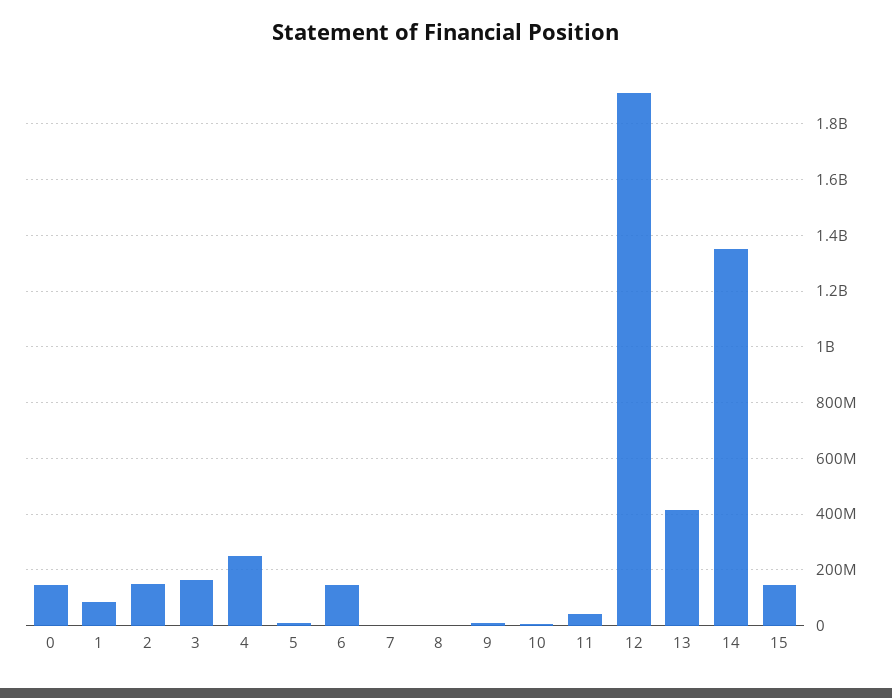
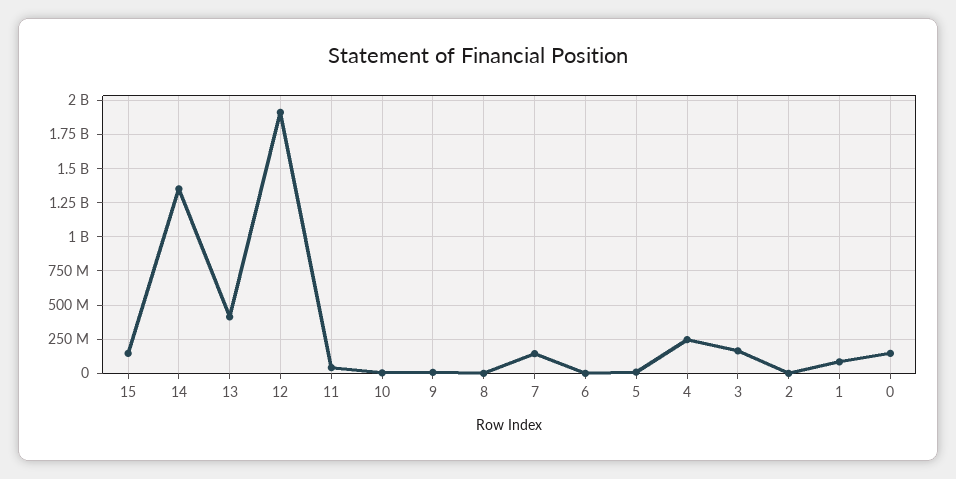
2: 150000000 -> 0
6: 150000000 -> 0
7: 0 -> 150000000

